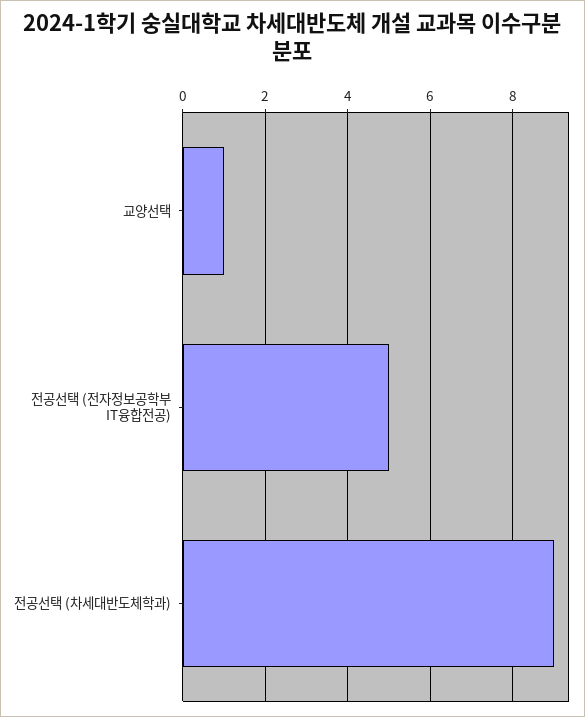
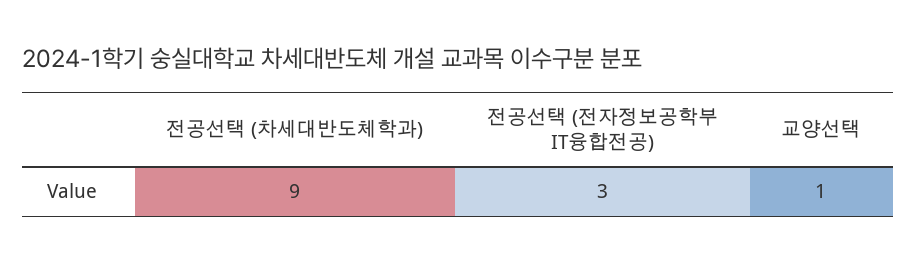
전공선택 (전자정보공학부 IT융합전공): 5 -> 3

